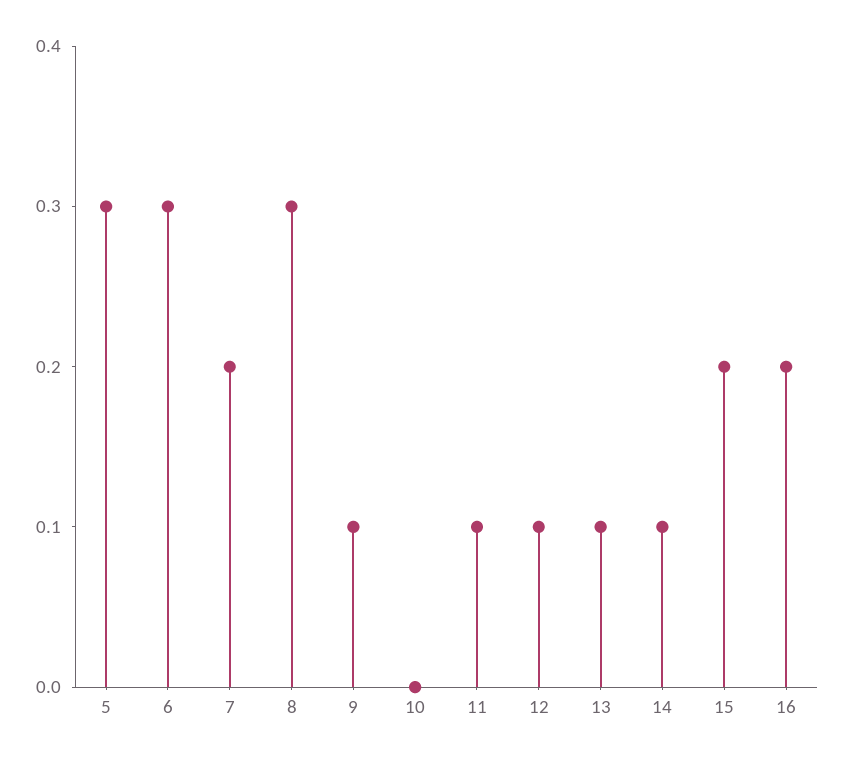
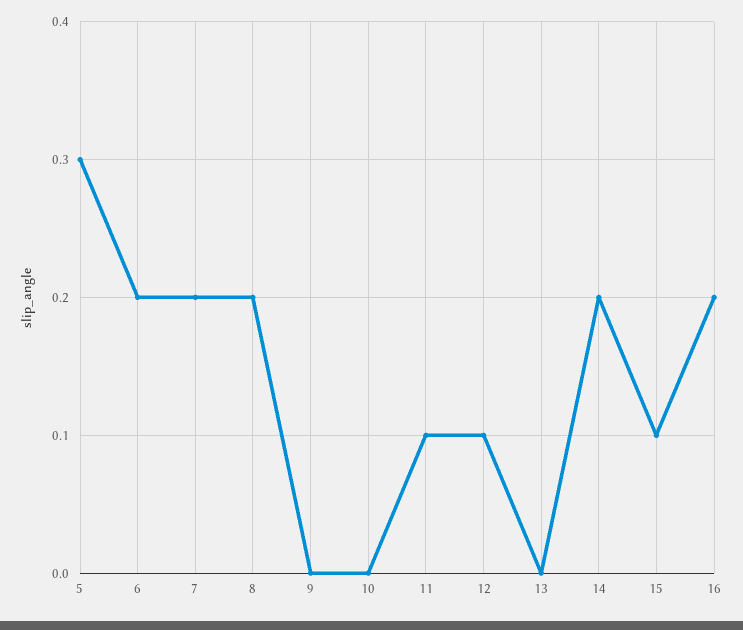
6: 0.3 -> 0.2
8: 0.3 -> 0.2
9: 0.1 -> 0
13: 0.1 -> 0
14: 0.1 -> 0.2
15: 0.2 -> 0.1

